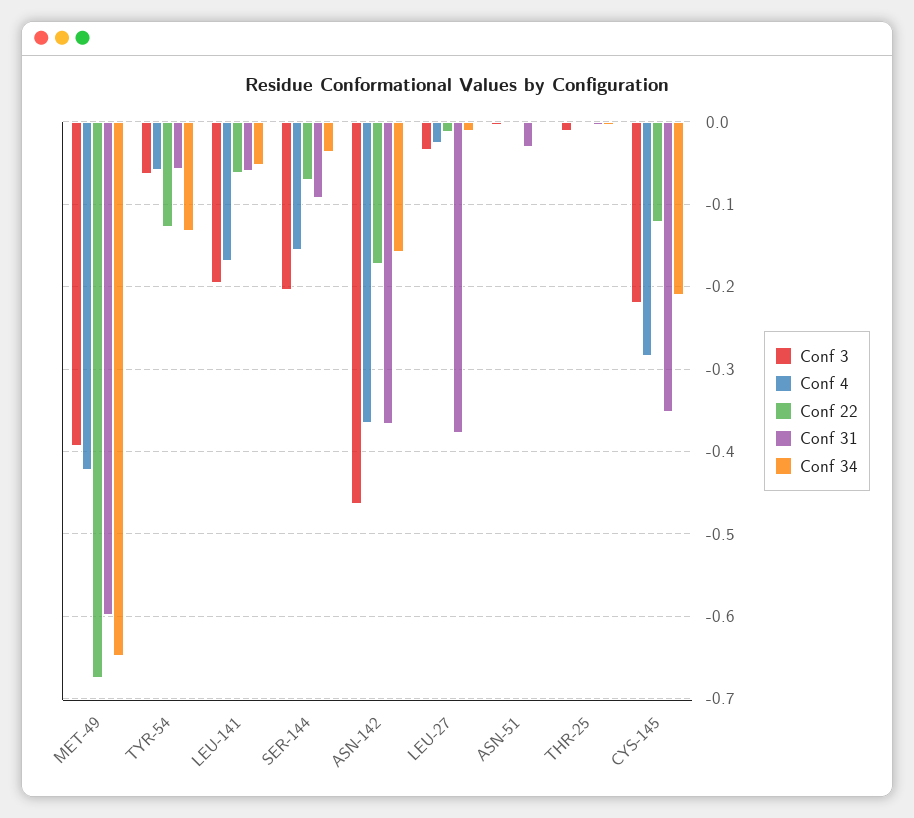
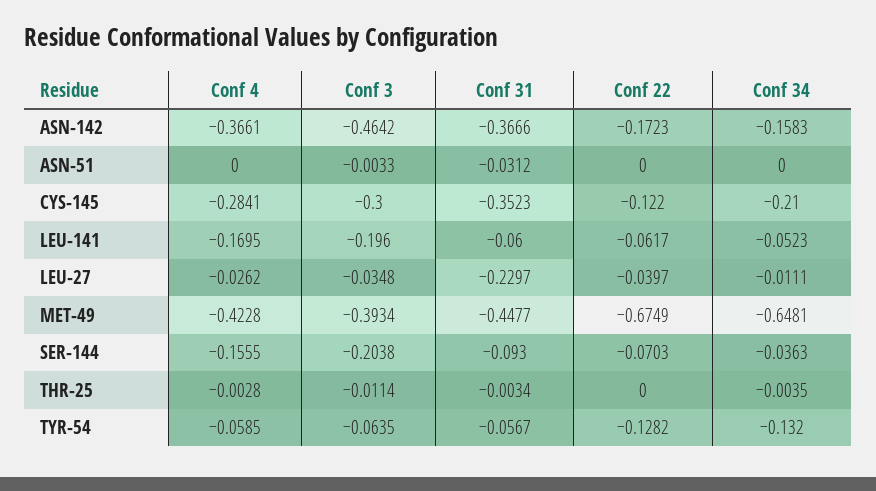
Conf 31, MET-49: -0.6 -> -0.4477
Conf 22, LEU-27: -0.01 -> -0.0397
Conf 31, LEU-27: -0.38 -> -0.2297
Conf 3, CYS-145: -0.22 -> -0.3

